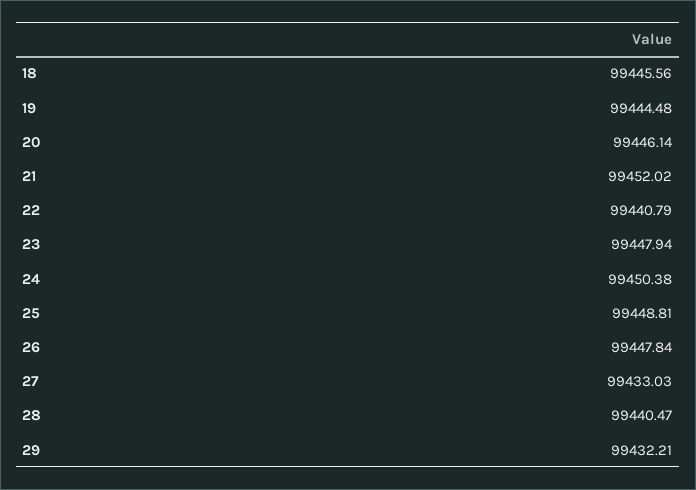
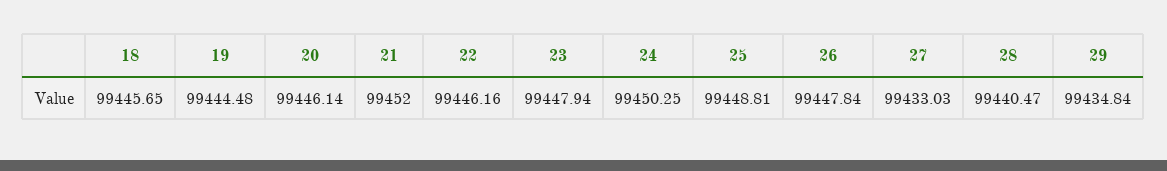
18: 99445.56 -> 99445.65
21: 99452.02 -> 99452
22: 99440.79 -> 99446.16
24: 99450.38 -> 99450.25
29: 99432.21 -> 99434.84

